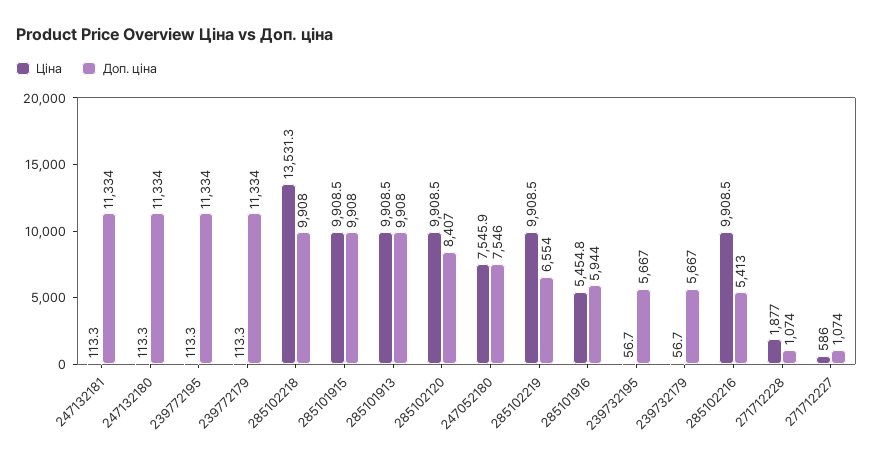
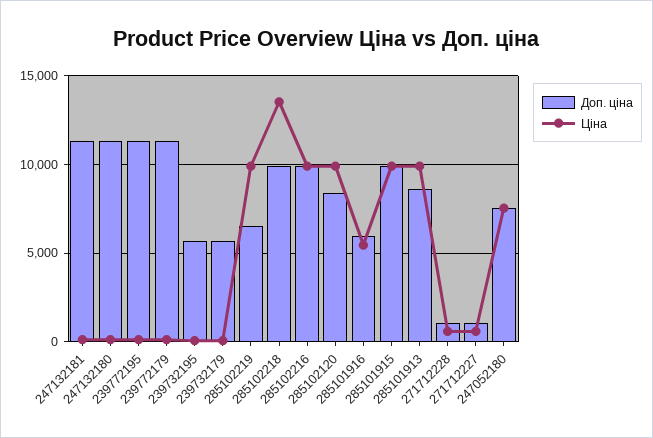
Доп. ціна, 285101913: 9908 -> 8500
Доп. ціна, 285102216: 5413 -> 10000
Ціна, 271712228: 1877 -> 500

